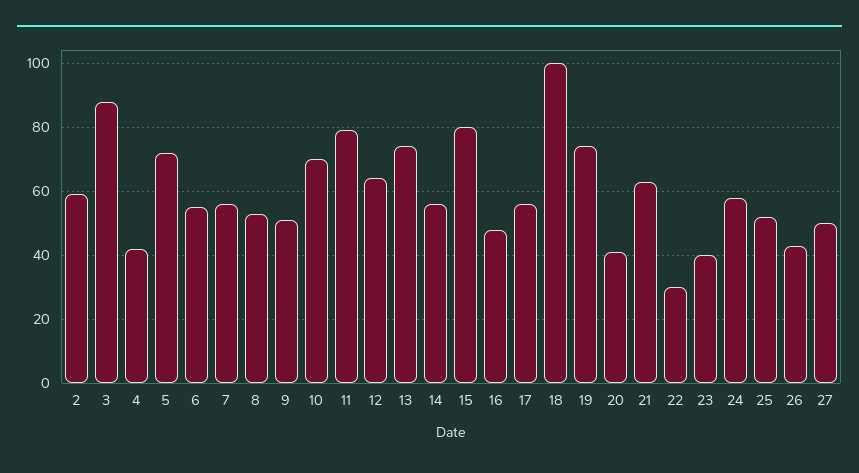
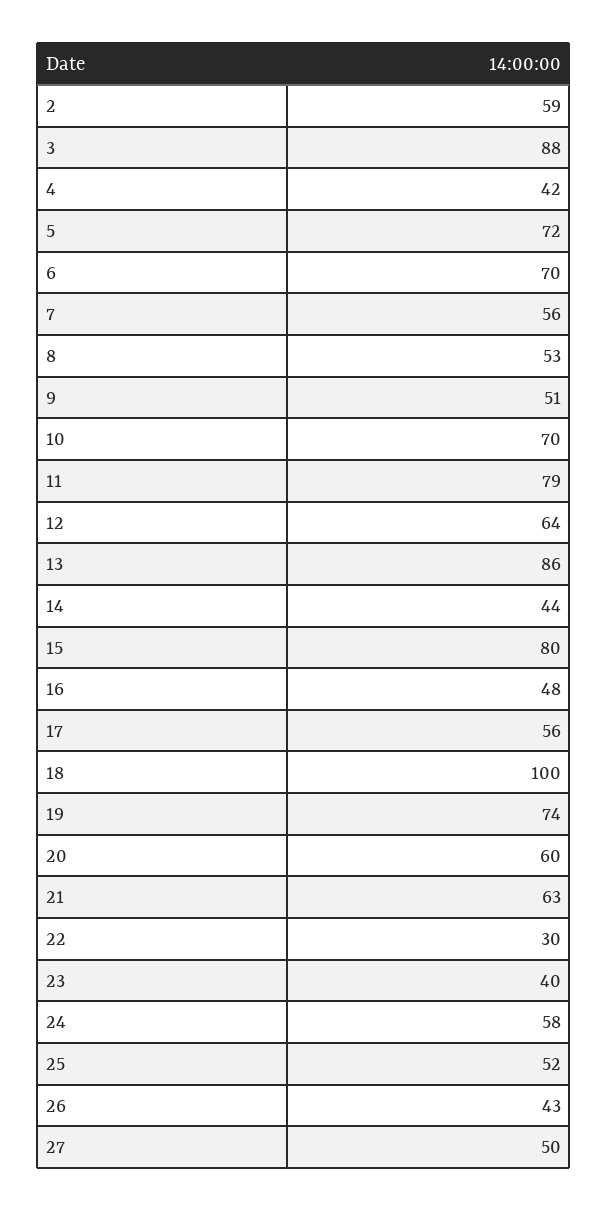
6: 55 -> 70
13: 75 -> 86
14: 55 -> 44
20: 40 -> 60

